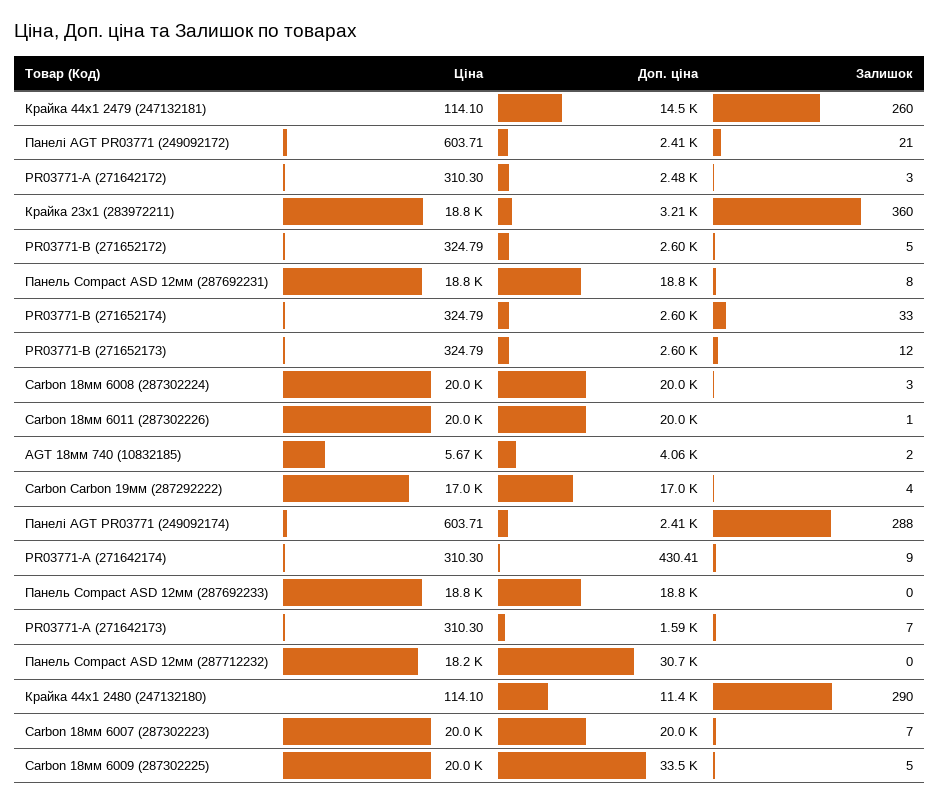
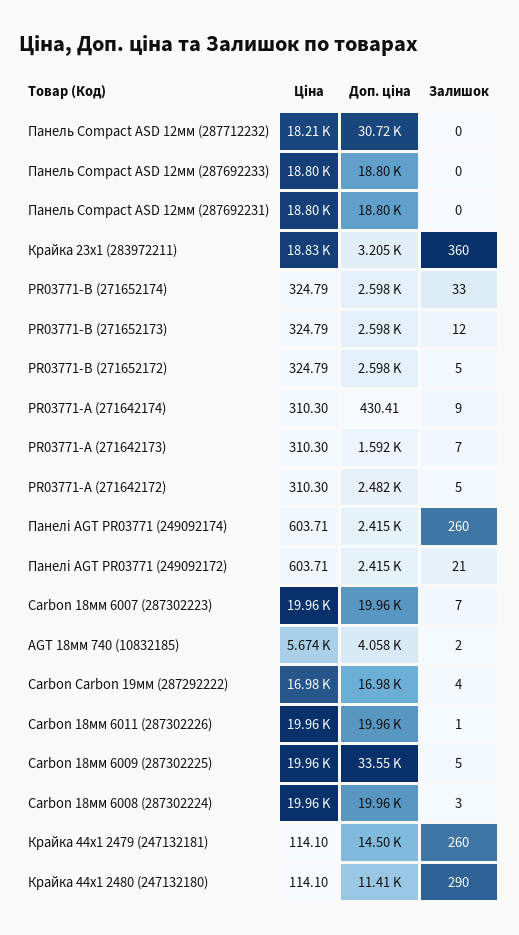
Залишок, PR03771-A (271642172): 3 -> 5
Залишок, Панель Compact ASD 12мм (287692231): 8 -> 0
Залишок, Панелі AGT PR03771 (249092174): 288 -> 260

